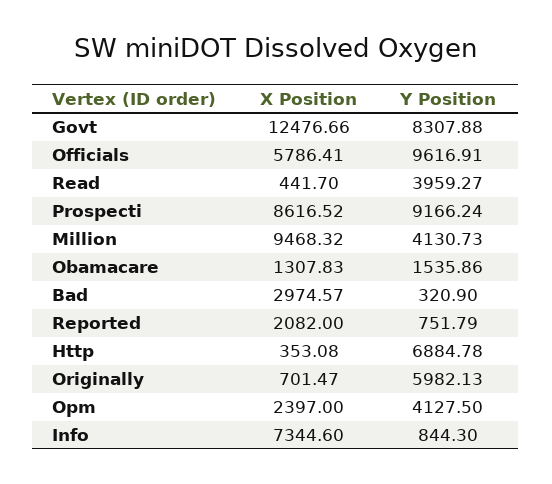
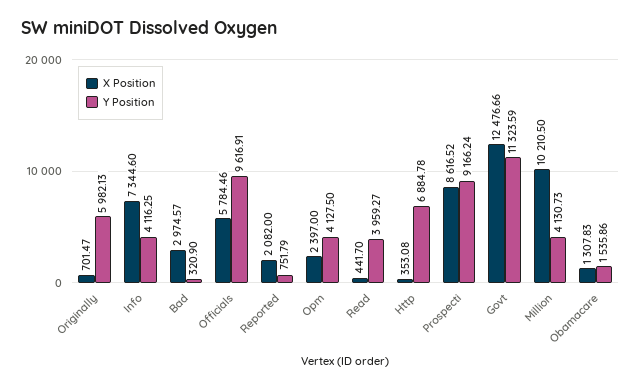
Y Position, Govt: 8307.88 -> 11323.59
X Position, Officials: 5786.41 -> 5784.46
X Position, Million: 9468.32 -> 10210.5
Y Position, Info: 844.3 -> 4116.25

